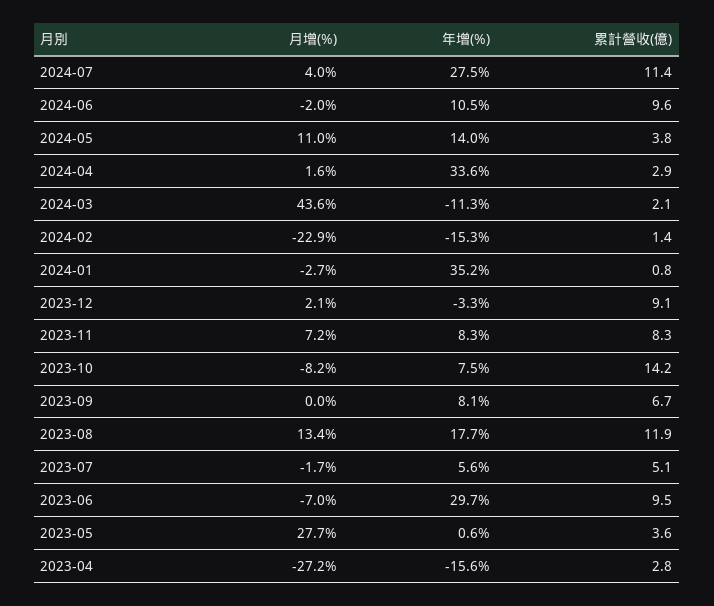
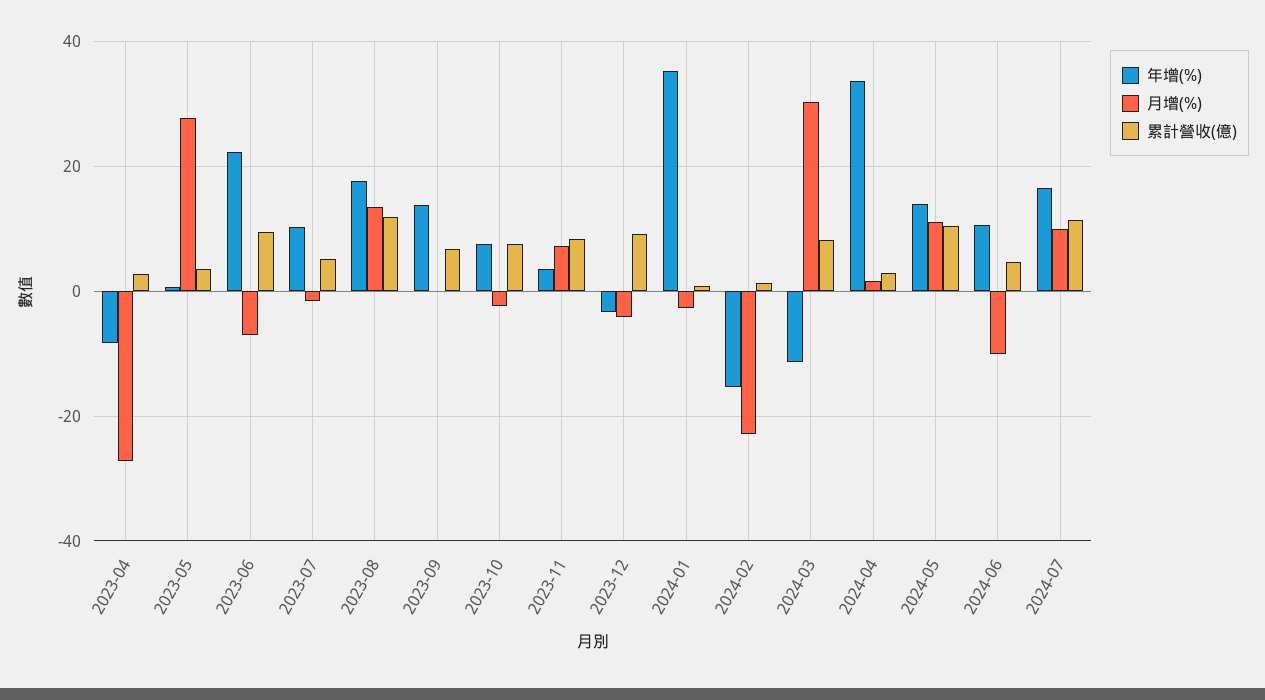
月增(%), 2024-07: 4 -> 10
年增(%), 2024-07: 27.5 -> 16
月增(%), 2024-06: -2 -> -10
累計營收(億), 2024-06: 9.6 -> 4
累計營收(億), 2024-05: 3.8 -> 10
月增(%), 2024-03: 43.6 -> 30
累計營收(億), 2024-03: 2.1 -> 8
月增(%), 2023-12: 2.1 -> -4
年增(%), 2023-11: 8.3 -> 4
月增(%), 2023-10: -8.2 -> -2
累計營收(億), 2023-10: 14.2 -> 8
年增(%), 2023-09: 8.1 -> 14
年增(%), 2023-07: 5.6 -> 10
年增(%), 2023-06: 29.7 -> 22
年增(%), 2023-04: -15.6 -> -8

